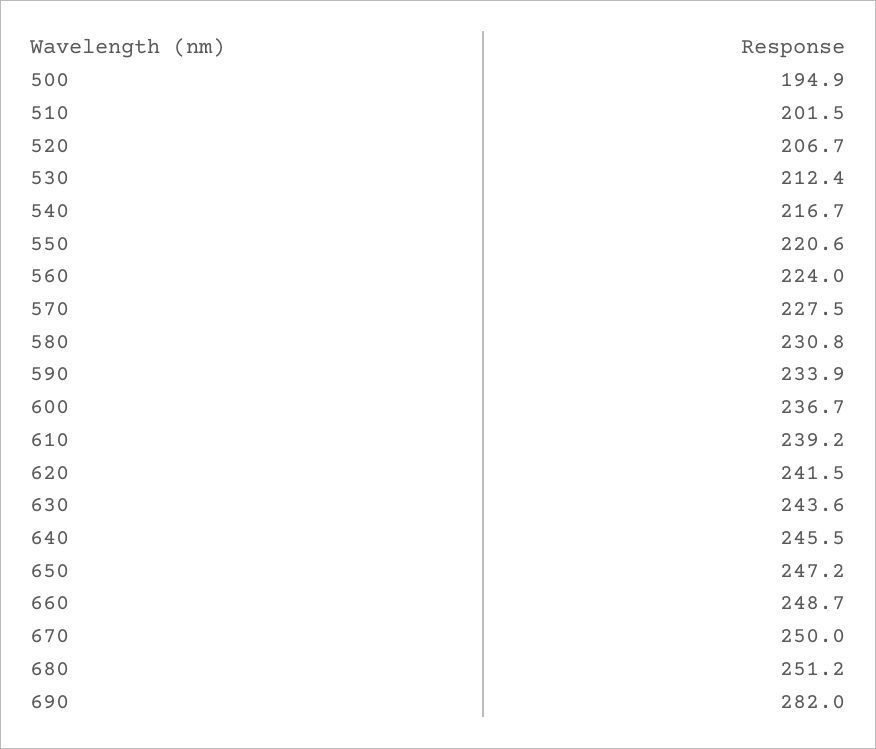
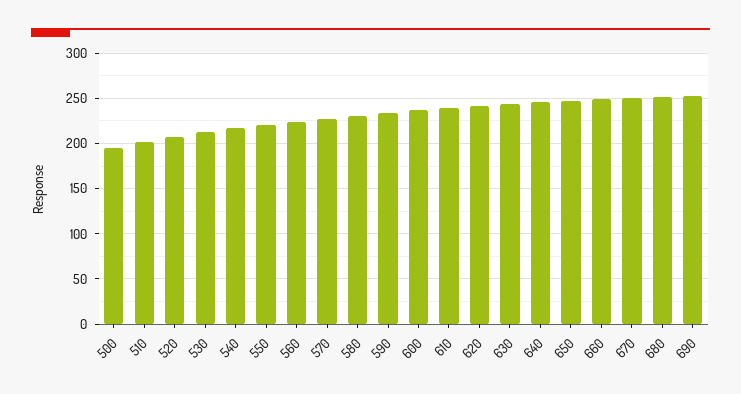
690: 282 -> 250

